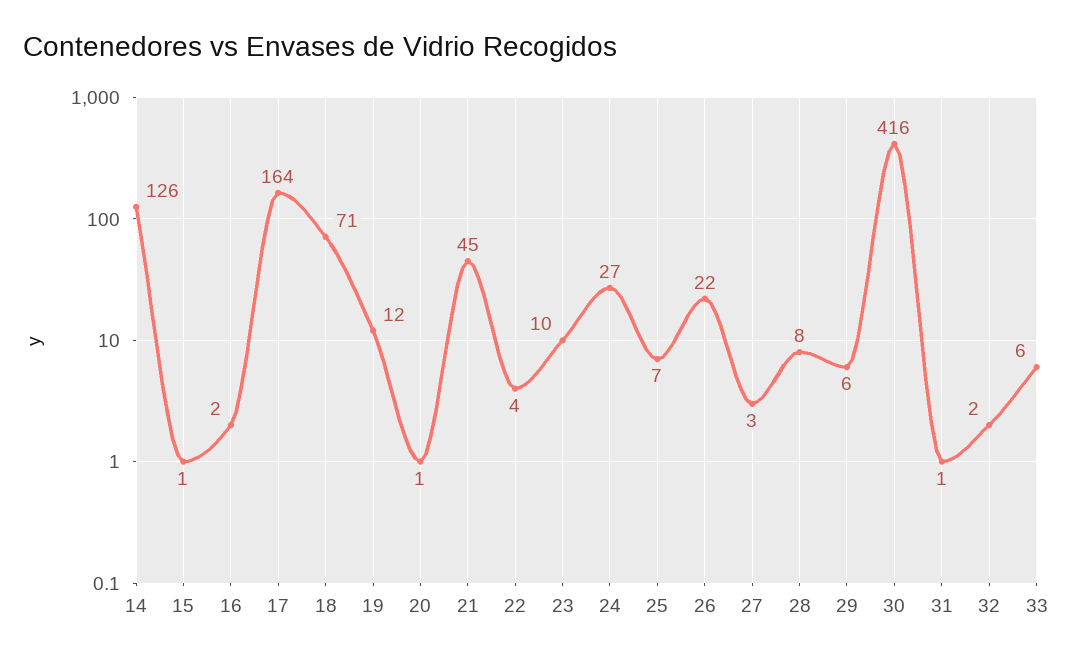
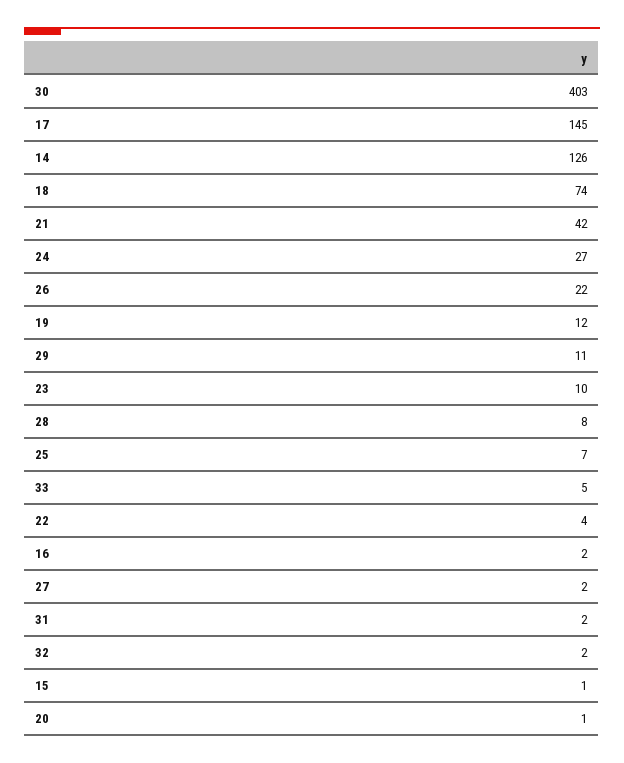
17: 164 -> 145
18: 71 -> 74
21: 45 -> 42
27: 3 -> 2
29: 6 -> 11
30: 416 -> 403
31: 1 -> 2
33: 6 -> 5

